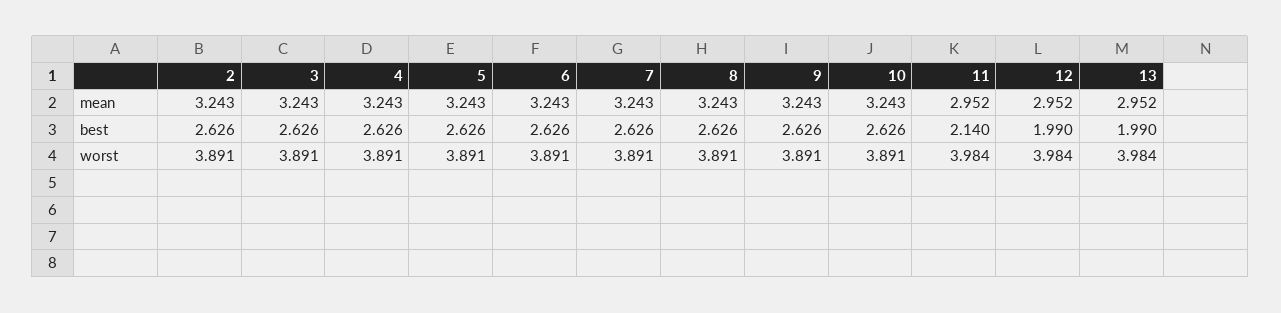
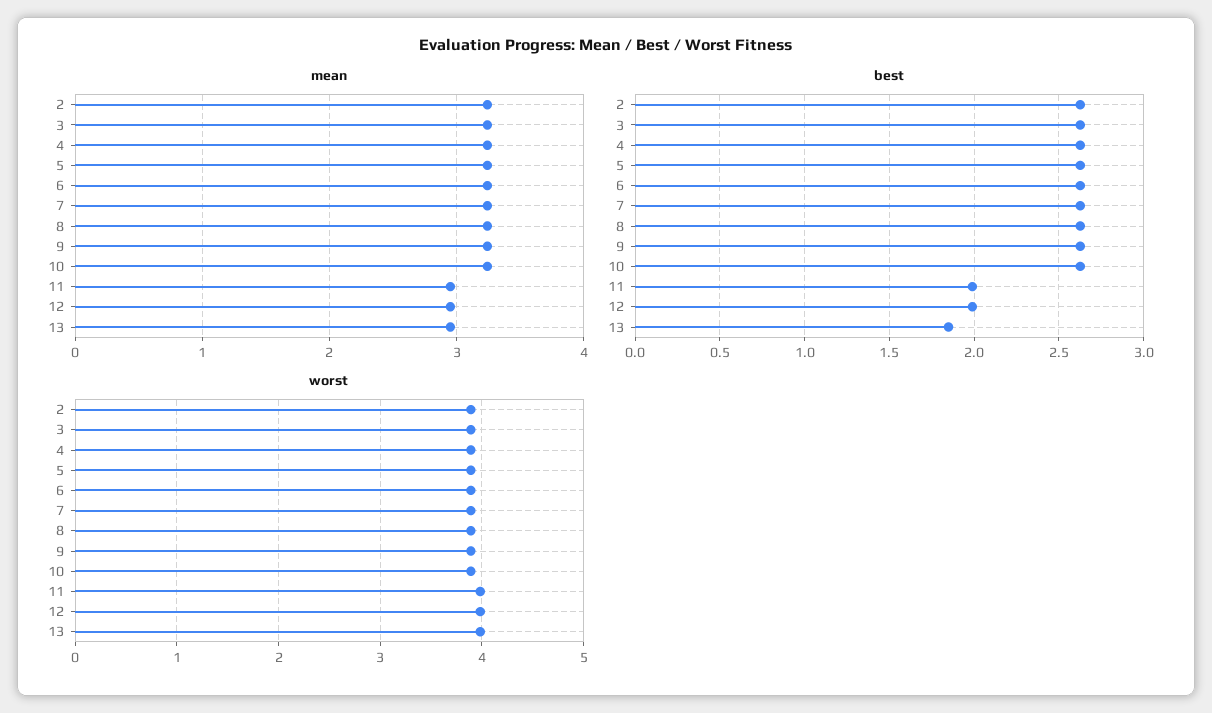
best, 11: 2.14 -> 2
best, 13: 1.99 -> 1.85

